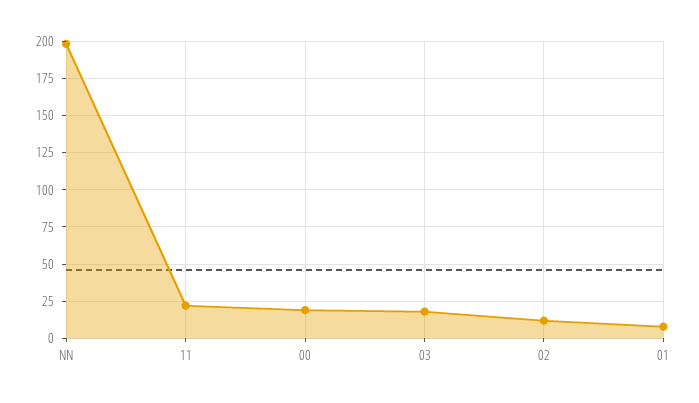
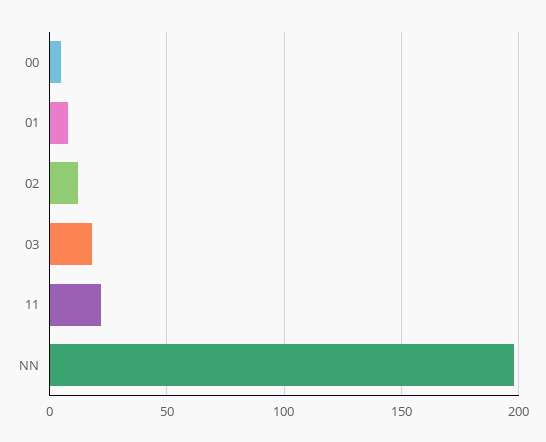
00: 20 -> 5

